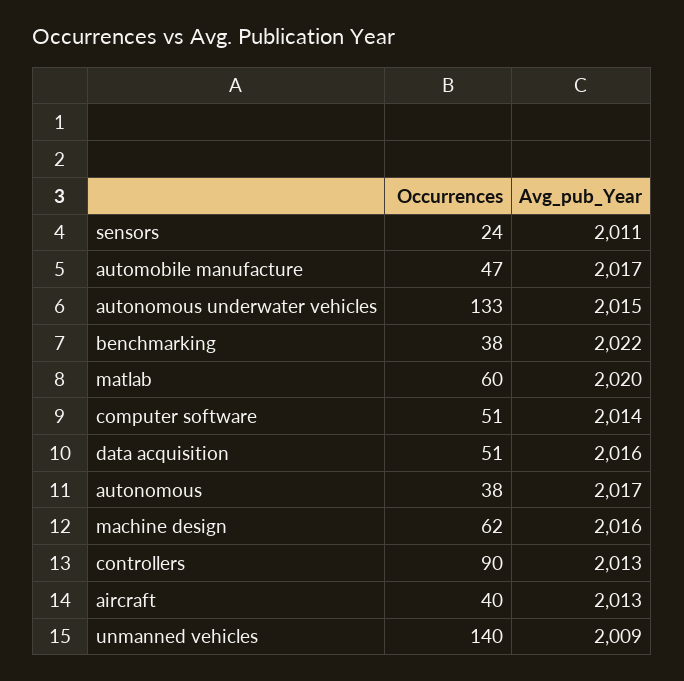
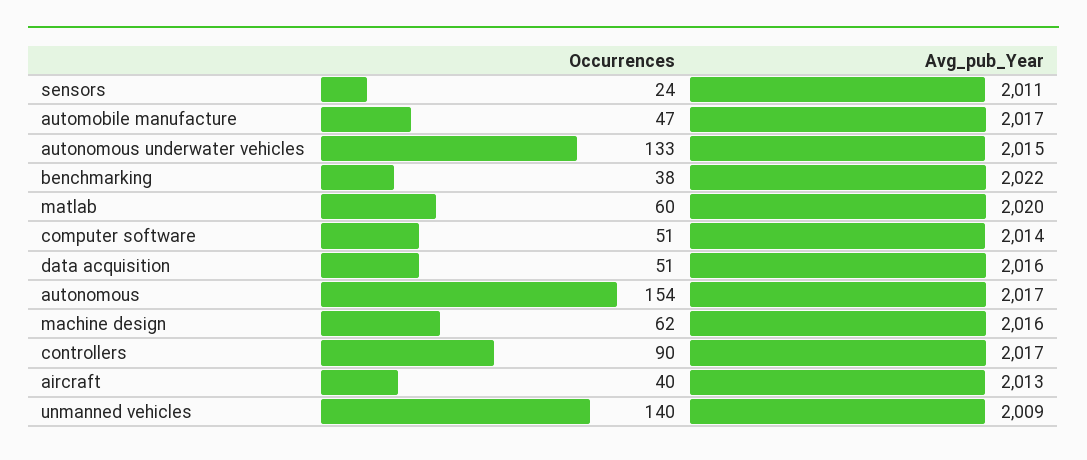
Occurrences, autonomous: 38 -> 154
Avg_pub_Year, controllers: 2013 -> 2017

